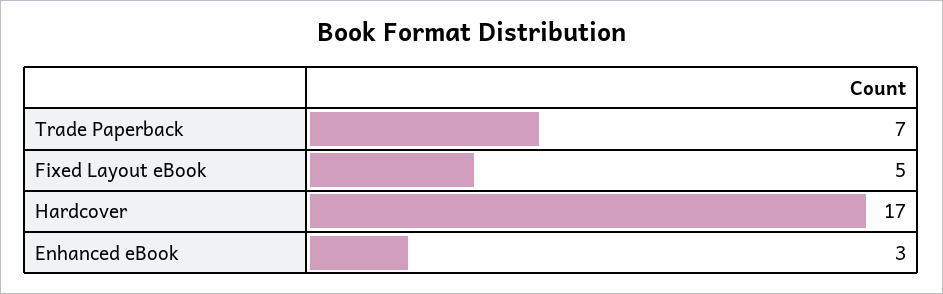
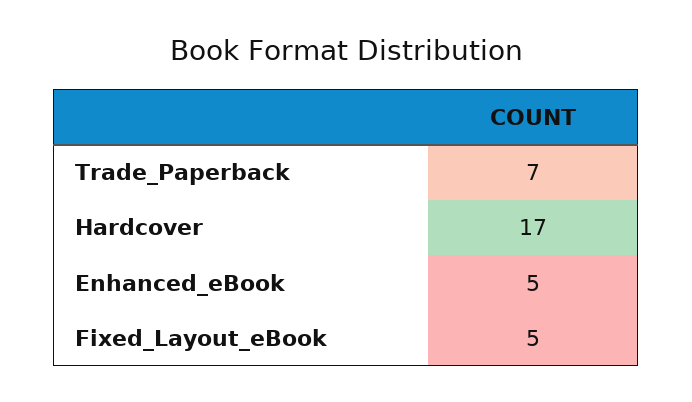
Enhanced eBook: 3 -> 5

